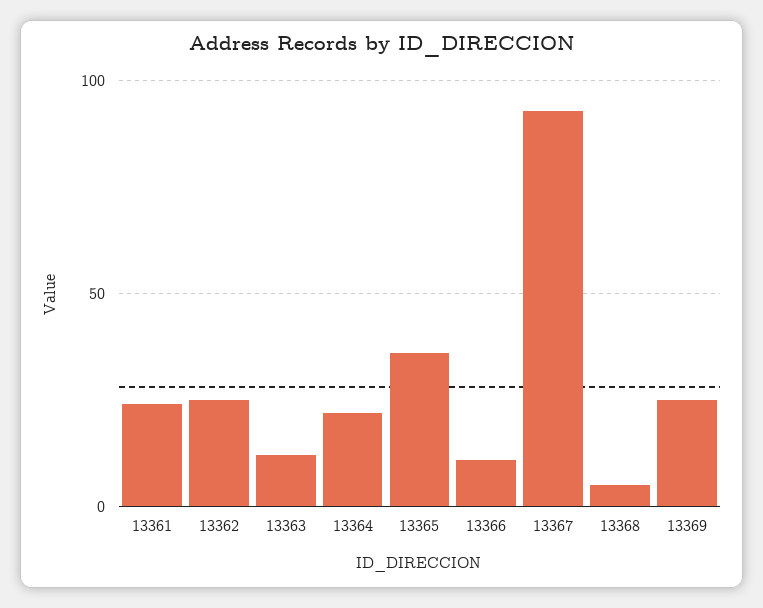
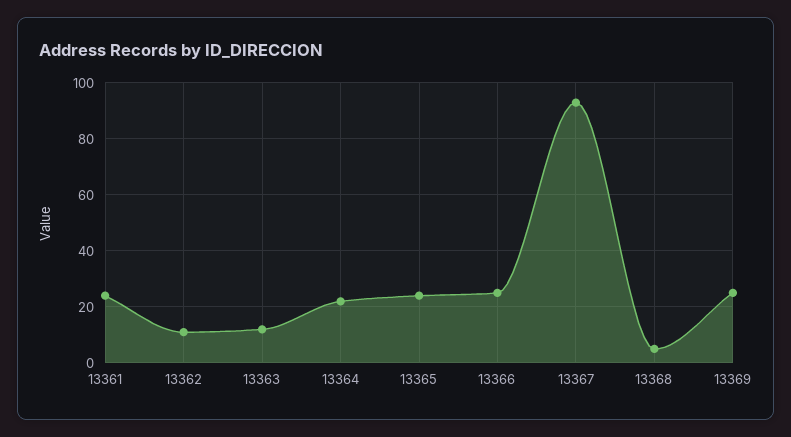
13362: 25 -> 10
13365: 35 -> 25
13366: 10 -> 25

